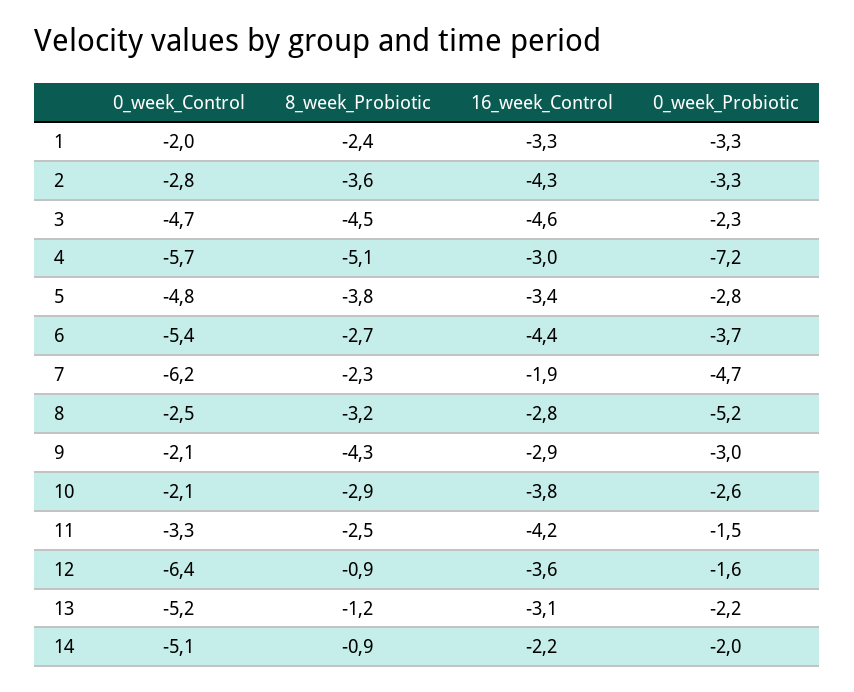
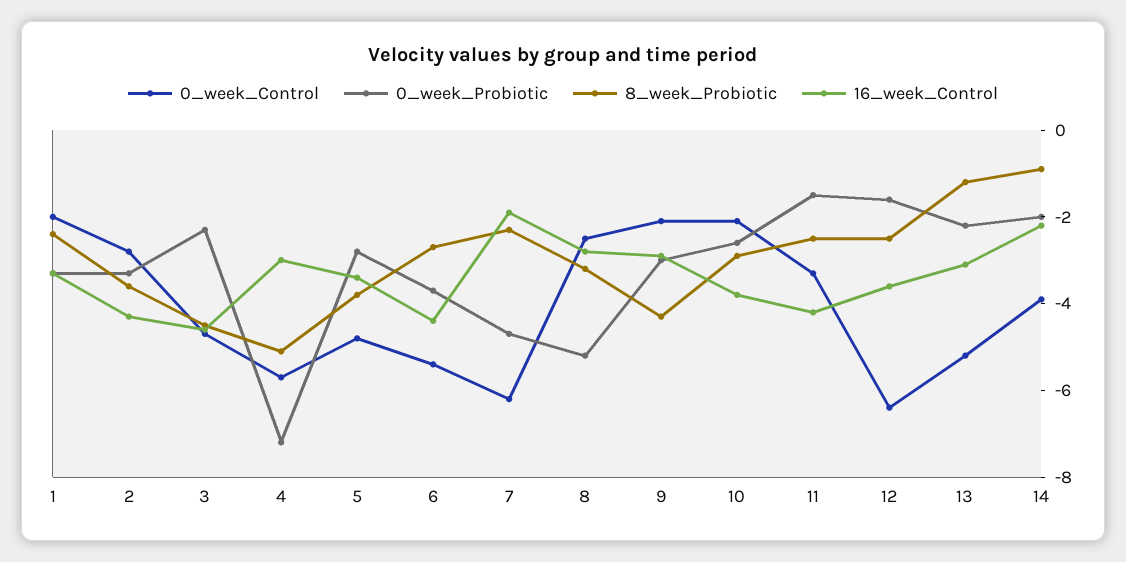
8_week_Probiotic, 12: -0.9 -> -2.5
0_week_Control, 14: -5.1 -> -4

